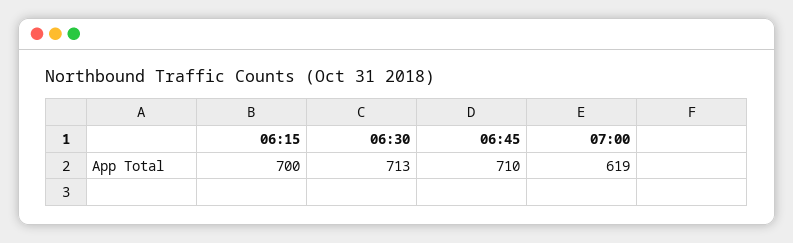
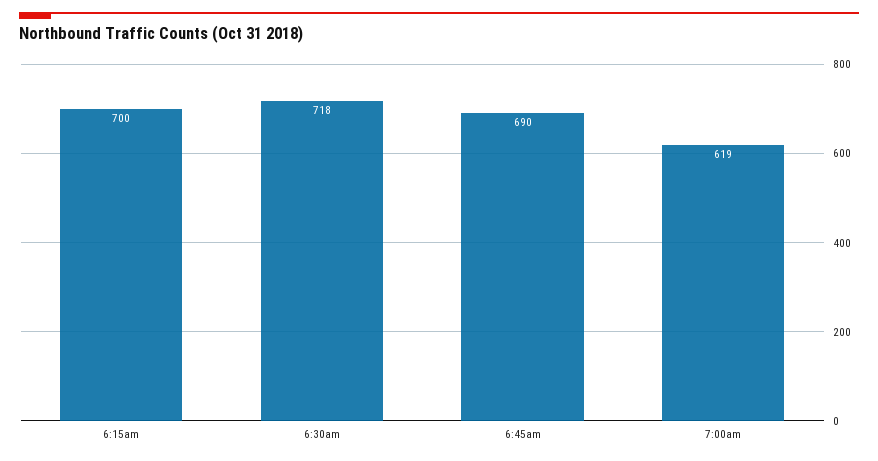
06:30: 713 -> 718
06:45: 710 -> 690

